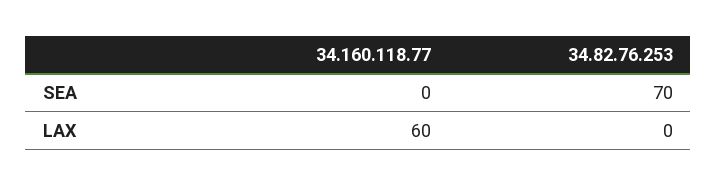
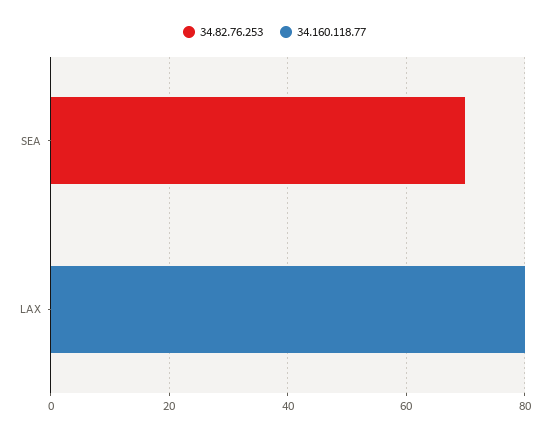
34.160.118.77, LAX: 60 -> 80

